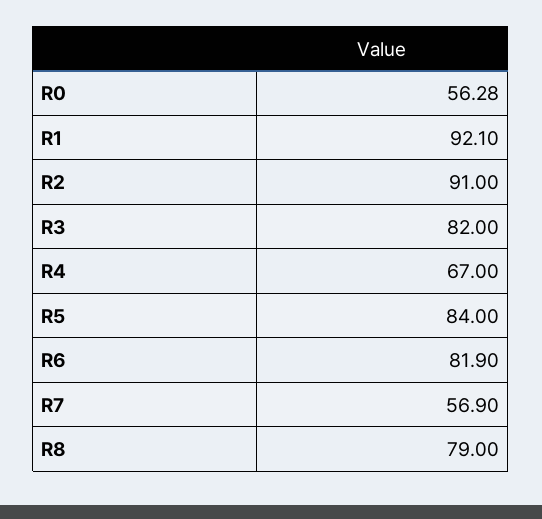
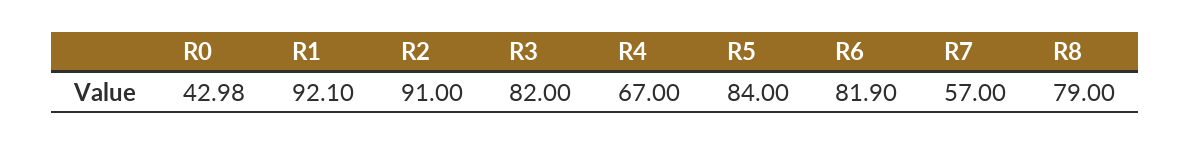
R0: 56.28 -> 42.98
R7: 56.9 -> 57

